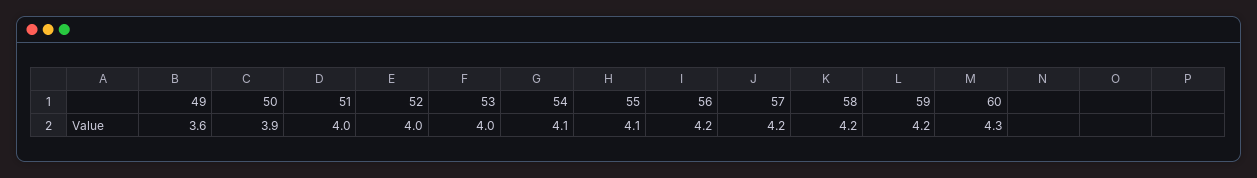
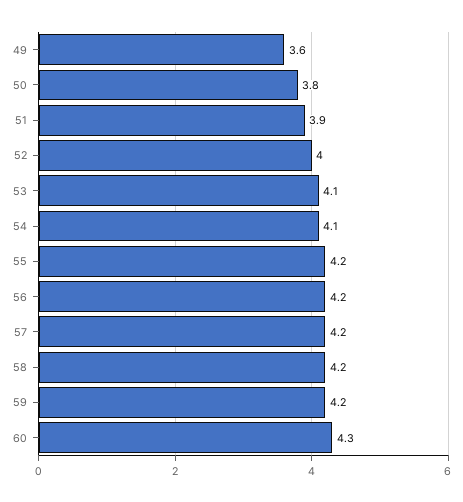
50: 3.9 -> 3.8
51: 4 -> 3.9
53: 4 -> 4.1
55: 4.1 -> 4.2

